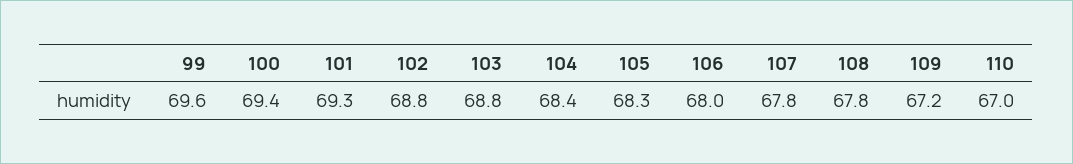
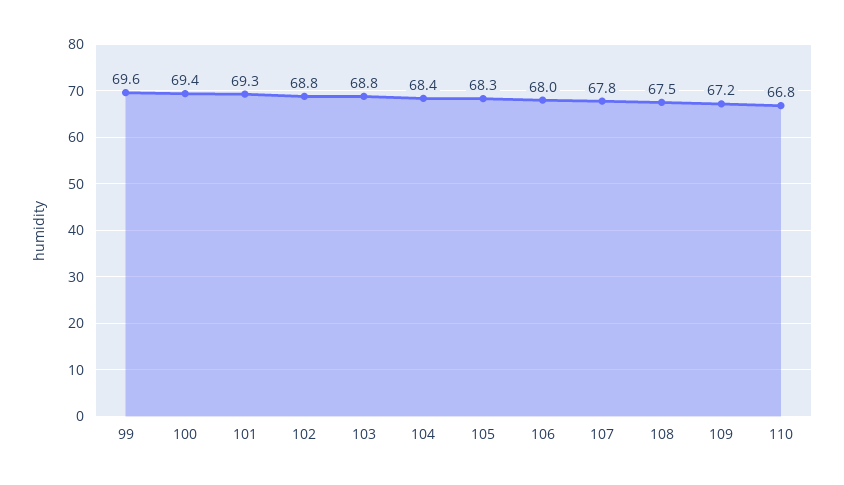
108: 67.8 -> 67.5
110: 67 -> 66.8

